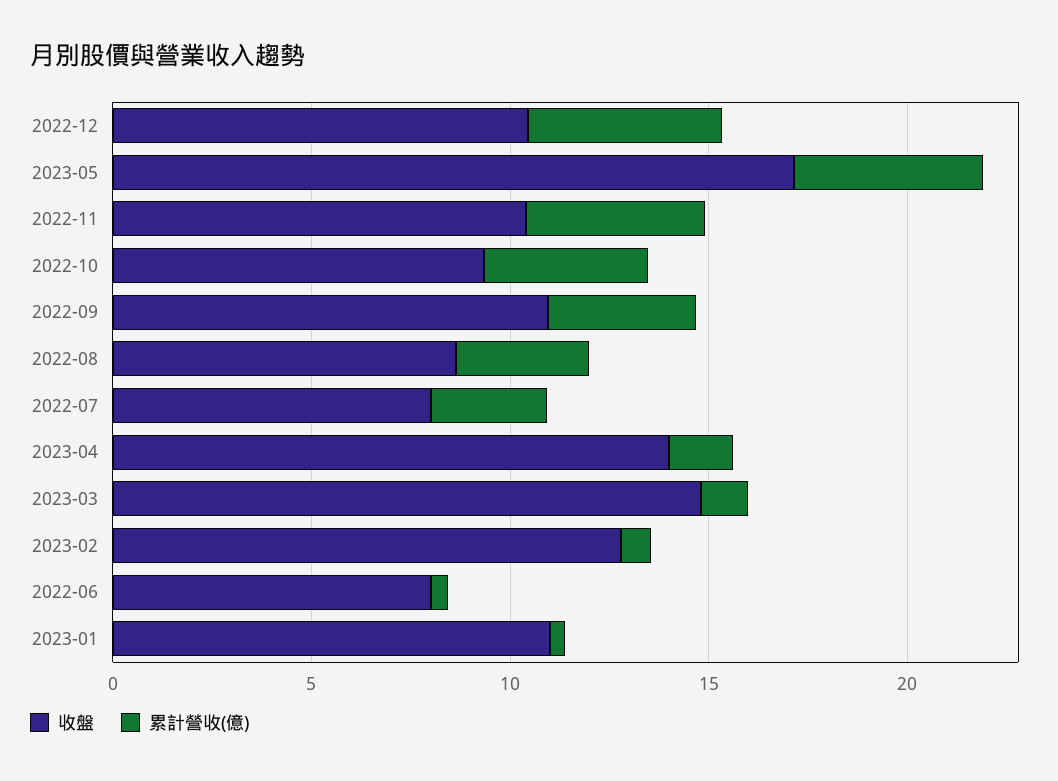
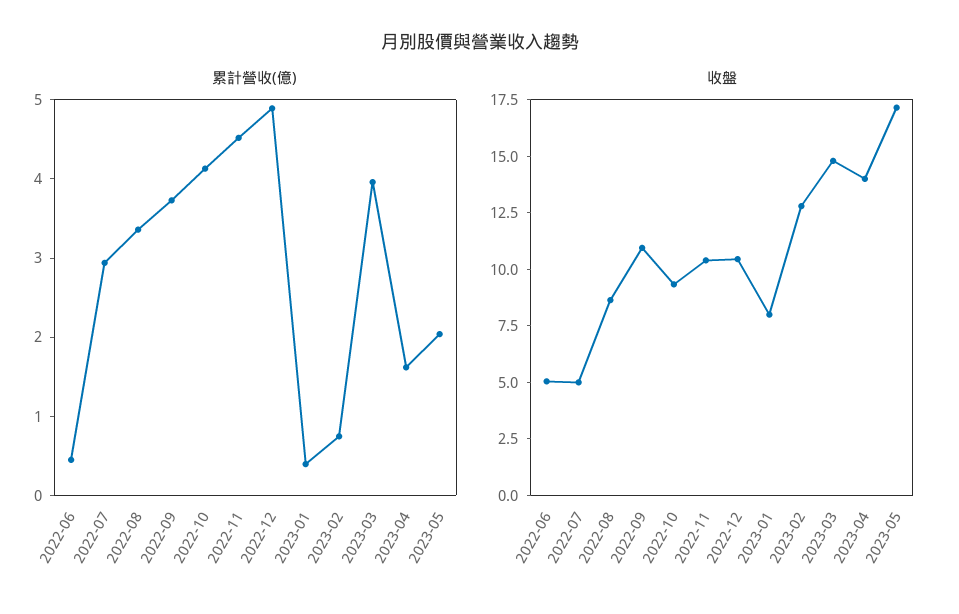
累計營收(億), 2023-05: 5 -> 2
收盤, 2022-07: 8 -> 5
累計營收(億), 2023-03: 1 -> 4
收盤, 2022-06: 8 -> 5
收盤, 2023-01: 11 -> 8

